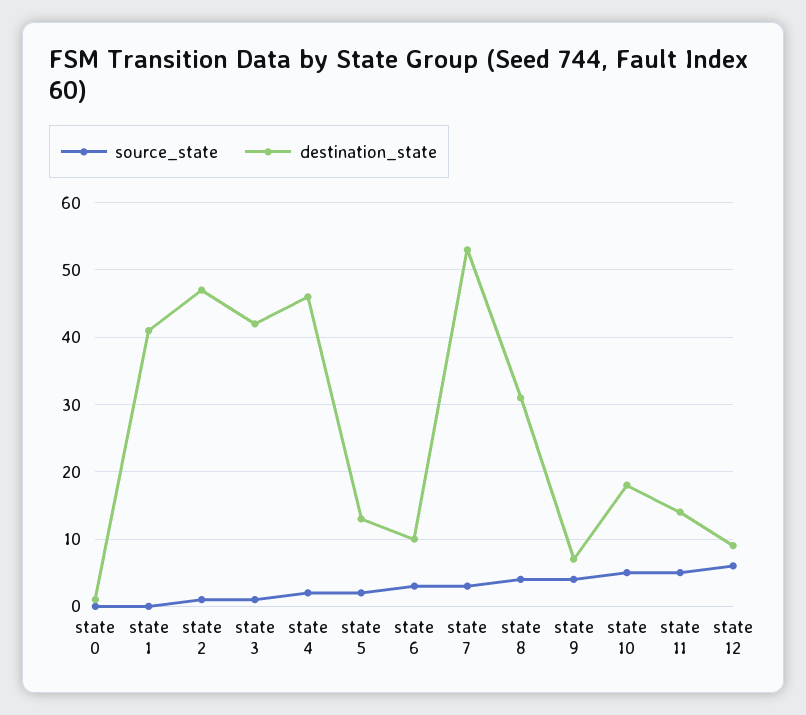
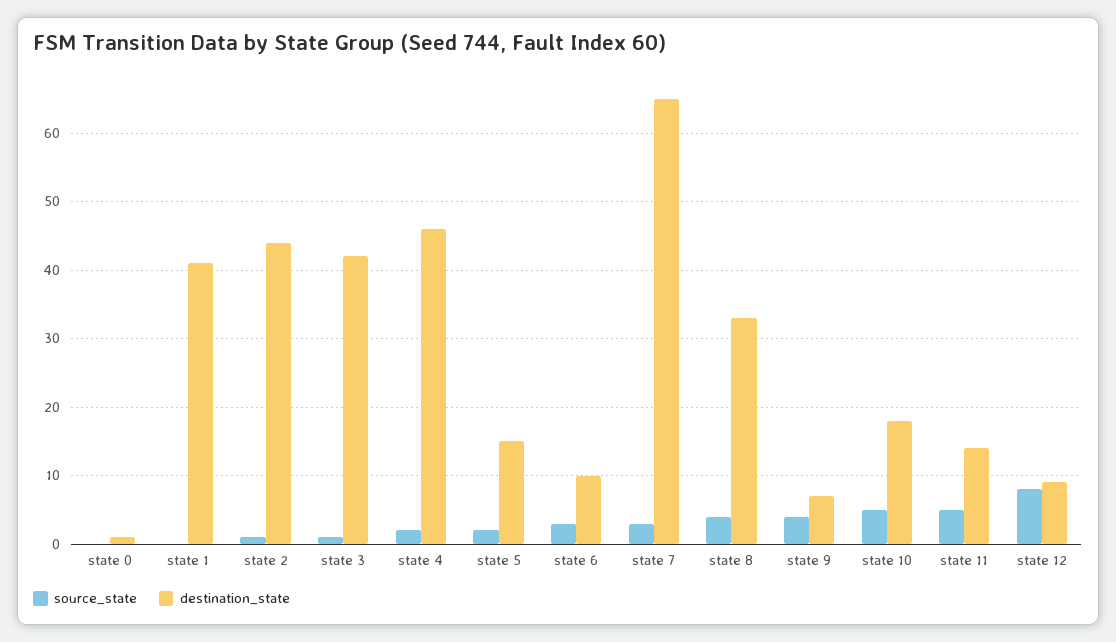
destination_state, state 2: 47 -> 44
destination_state, state 5: 13 -> 15
destination_state, state 7: 53 -> 65
destination_state, state 8: 31 -> 33
source_state, state 12: 6 -> 8

